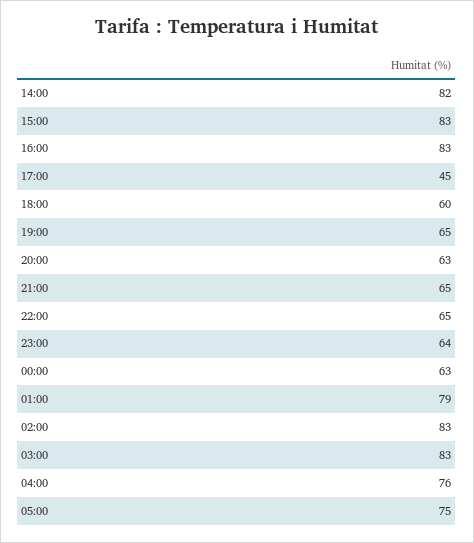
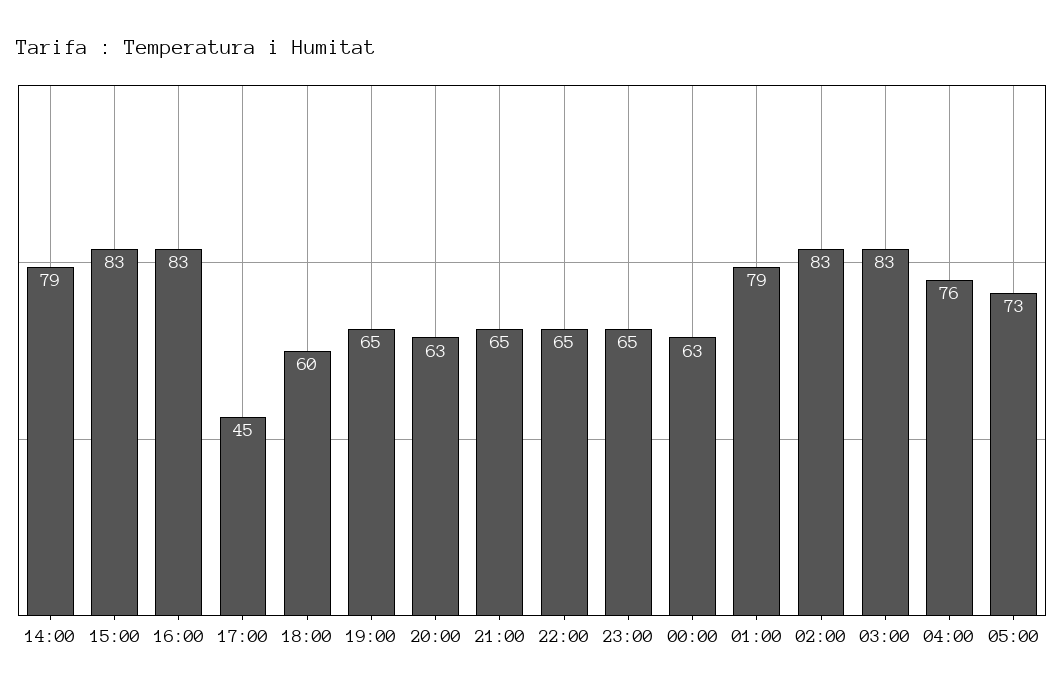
14:00: 82 -> 79
23:00: 64 -> 65
05:00: 75 -> 73

